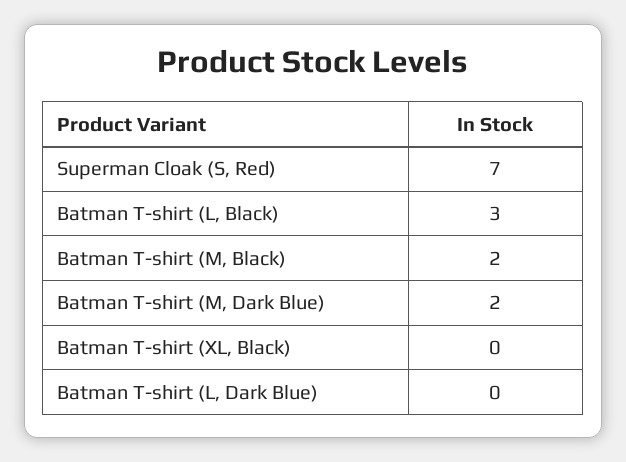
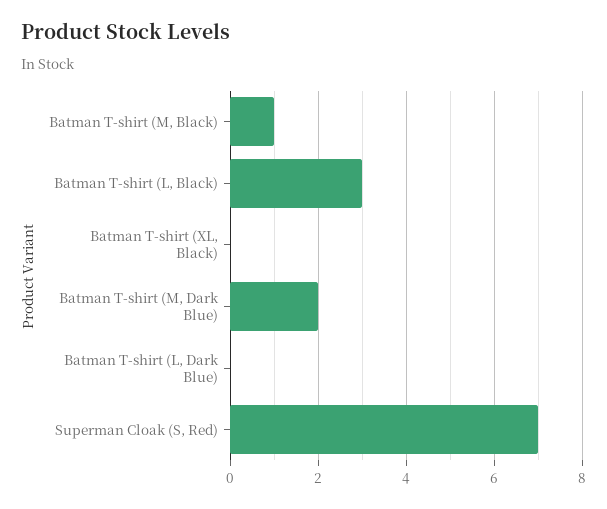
Batman T-shirt (M, Black): 2 -> 1

